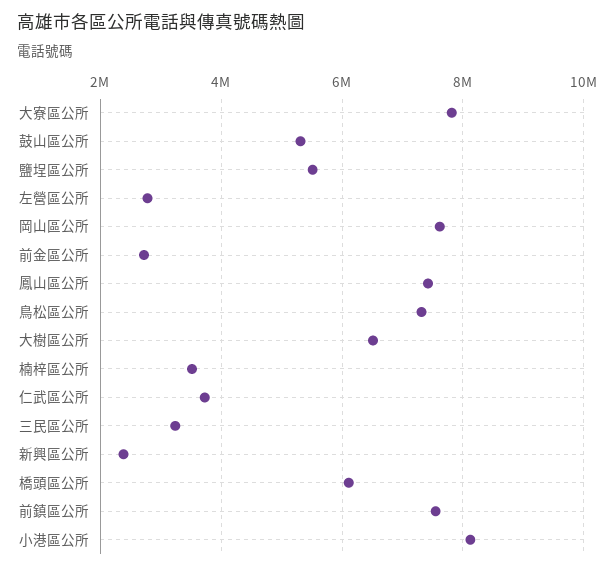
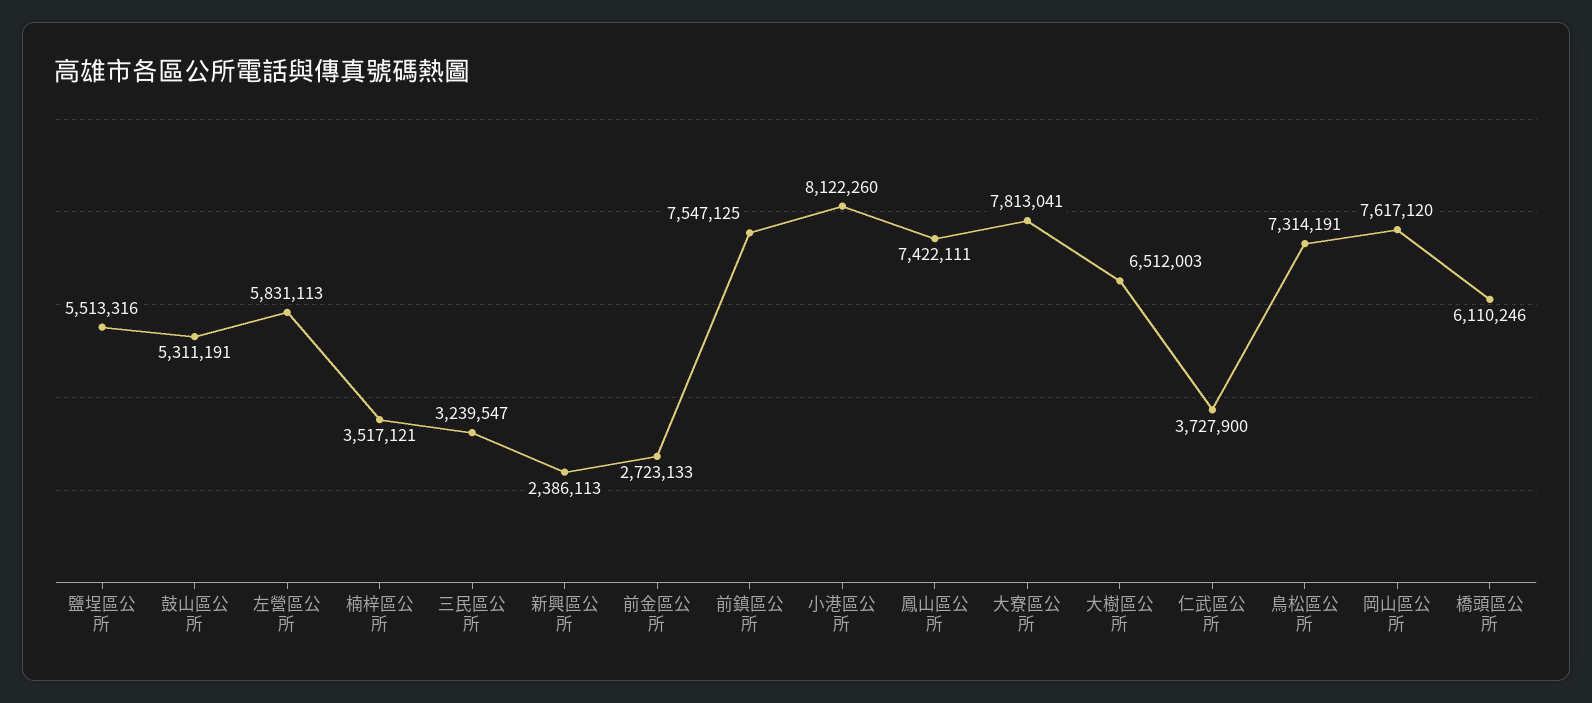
左營區公所: 2800000 -> 5831113

